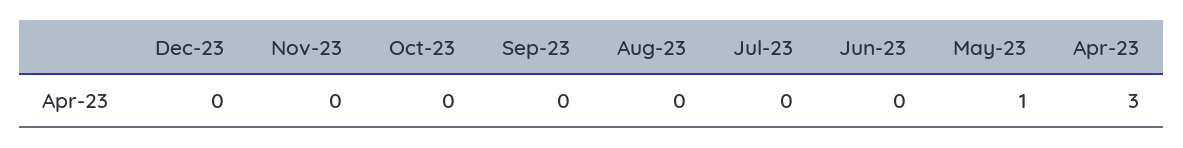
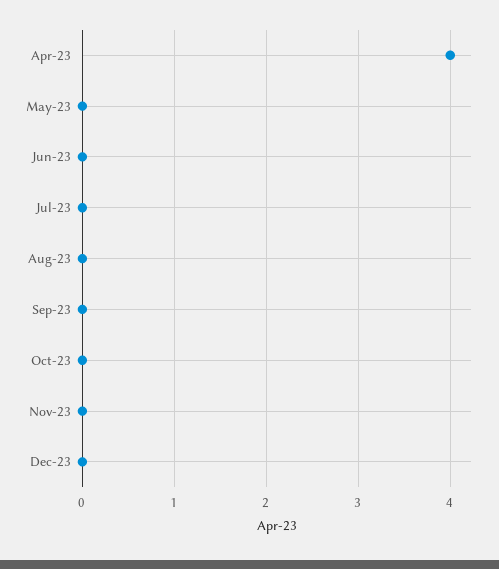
May-23: 1 -> 0
Apr-23: 3 -> 4

